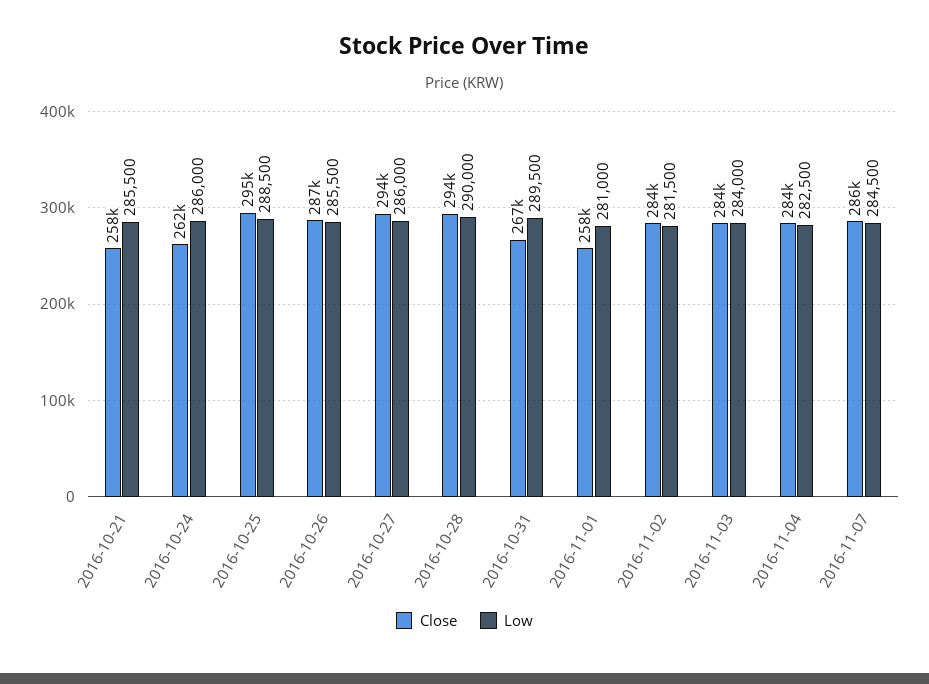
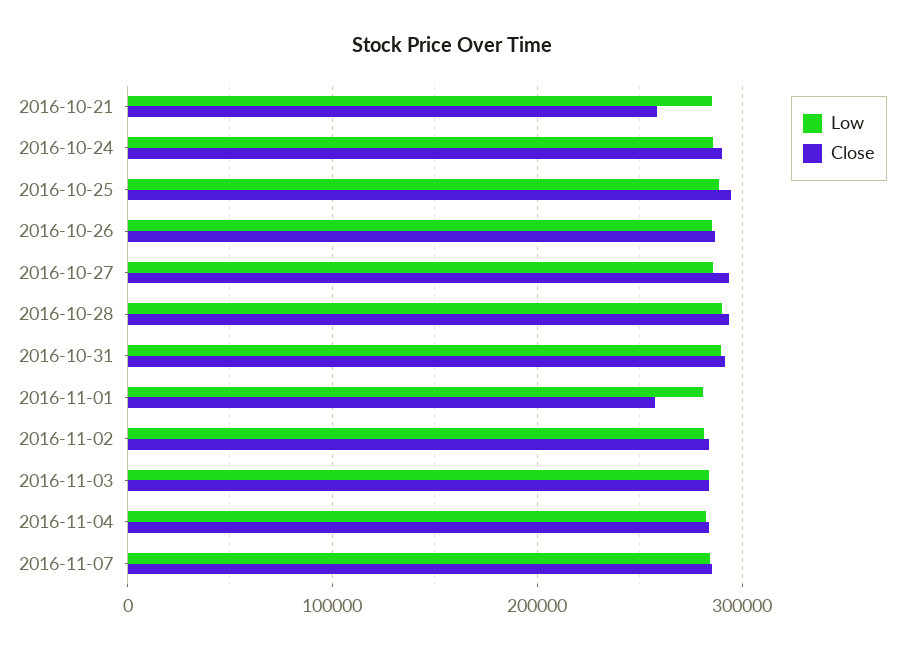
Close, 2016-10-24: 262000 -> 290000
Close, 2016-10-31: 267000 -> 290000

